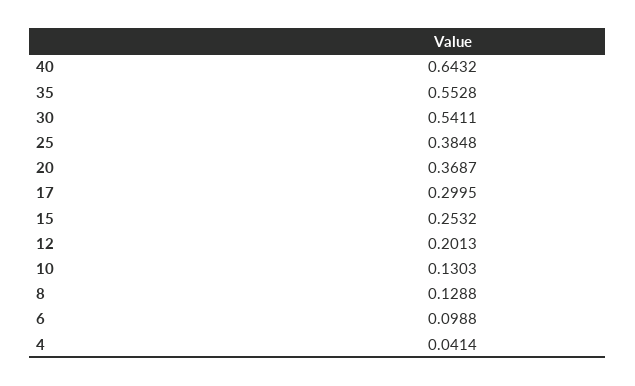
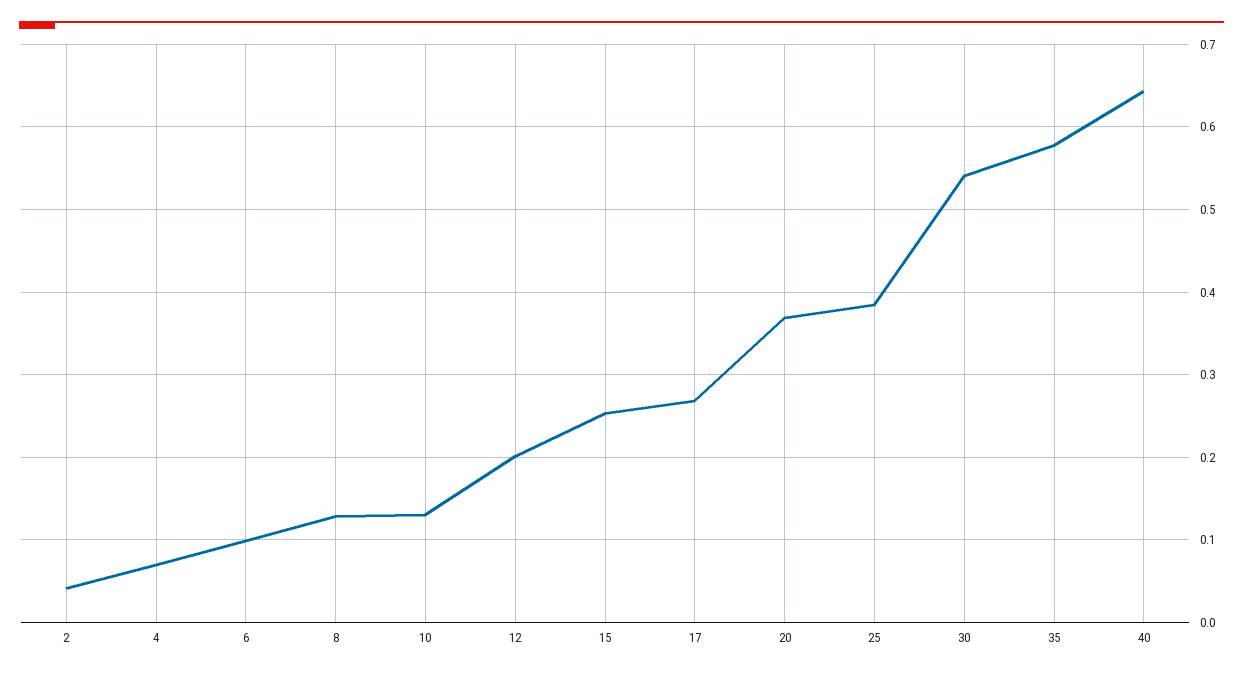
35: 0.5528 -> 0.58
17: 0.2995 -> 0.27
4: 0.0414 -> 0.07
2: none -> 0.04

